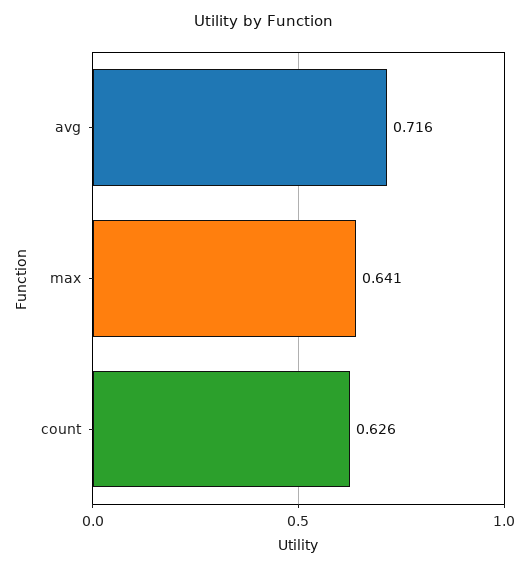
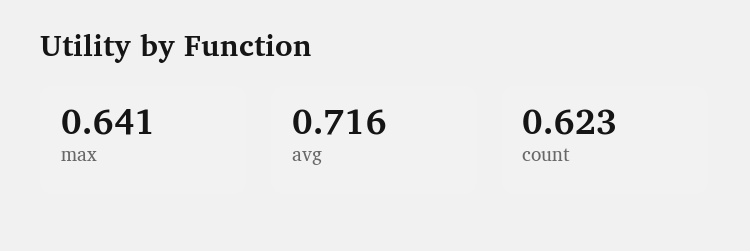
count: 0.626 -> 0.623

